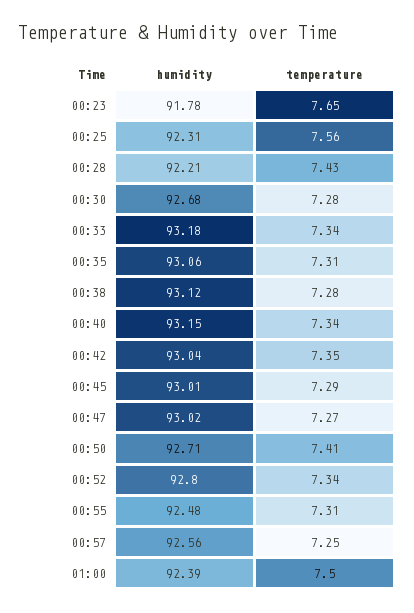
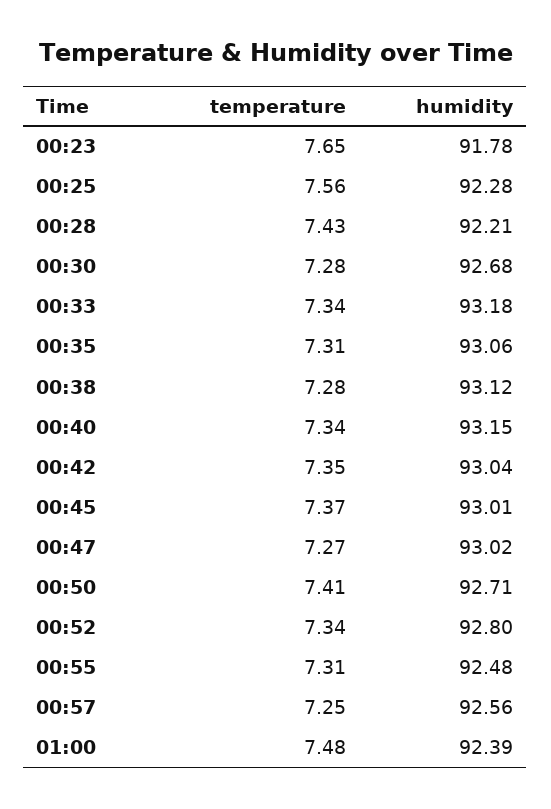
humidity, 00:25: 92.31 -> 92.28
temperature, 00:45: 7.29 -> 7.37
temperature, 01:00: 7.5 -> 7.48

